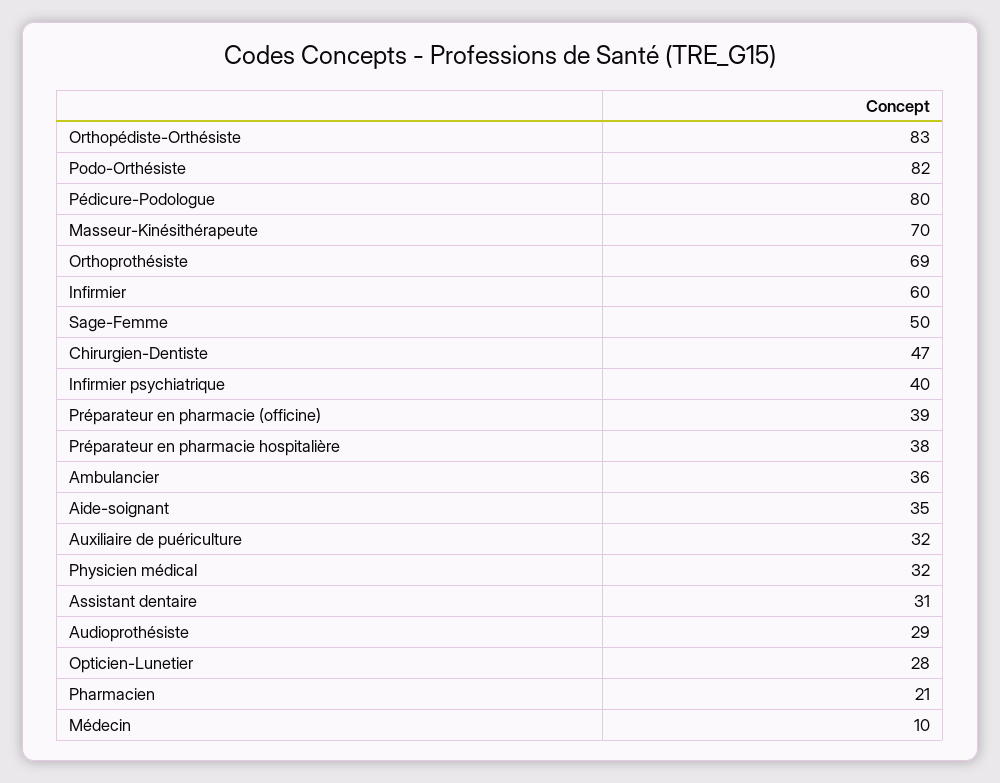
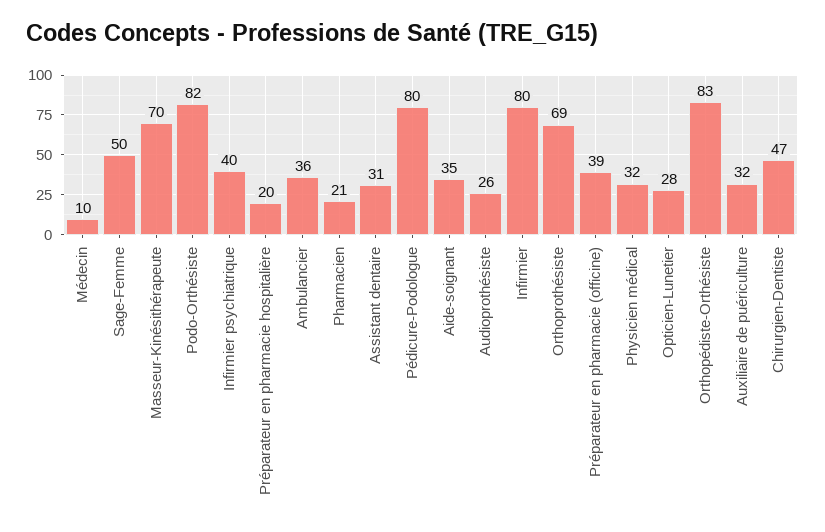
Infirmier: 60 -> 80
Préparateur en pharmacie hospitalière: 38 -> 20
Audioprothésiste: 29 -> 26

